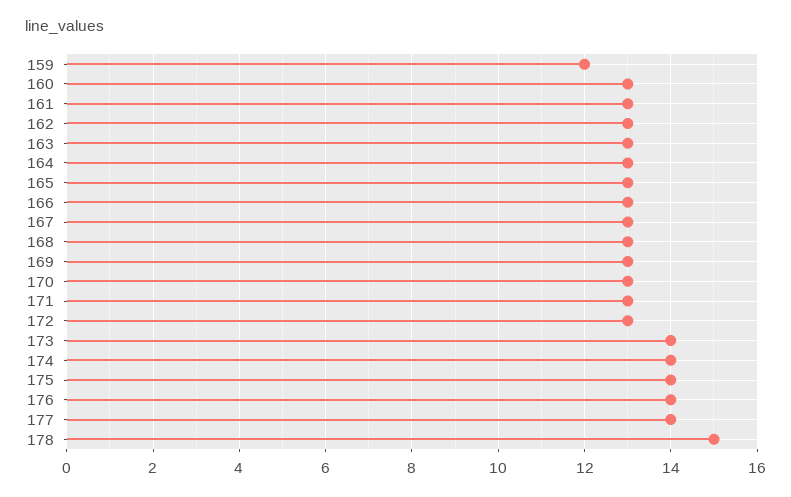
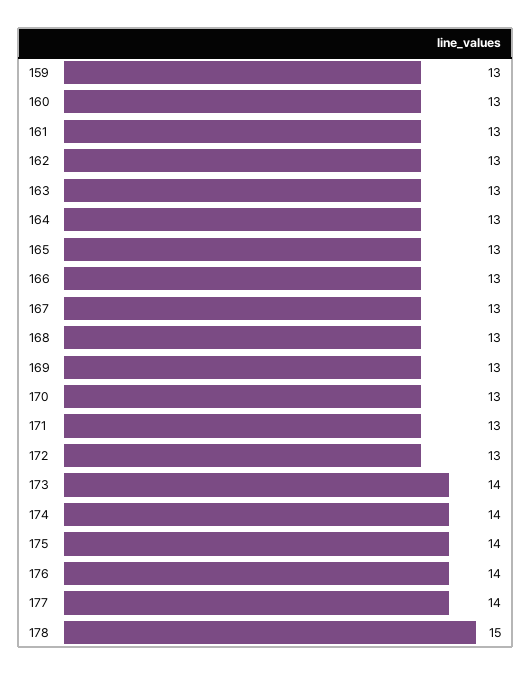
159: 12 -> 13

